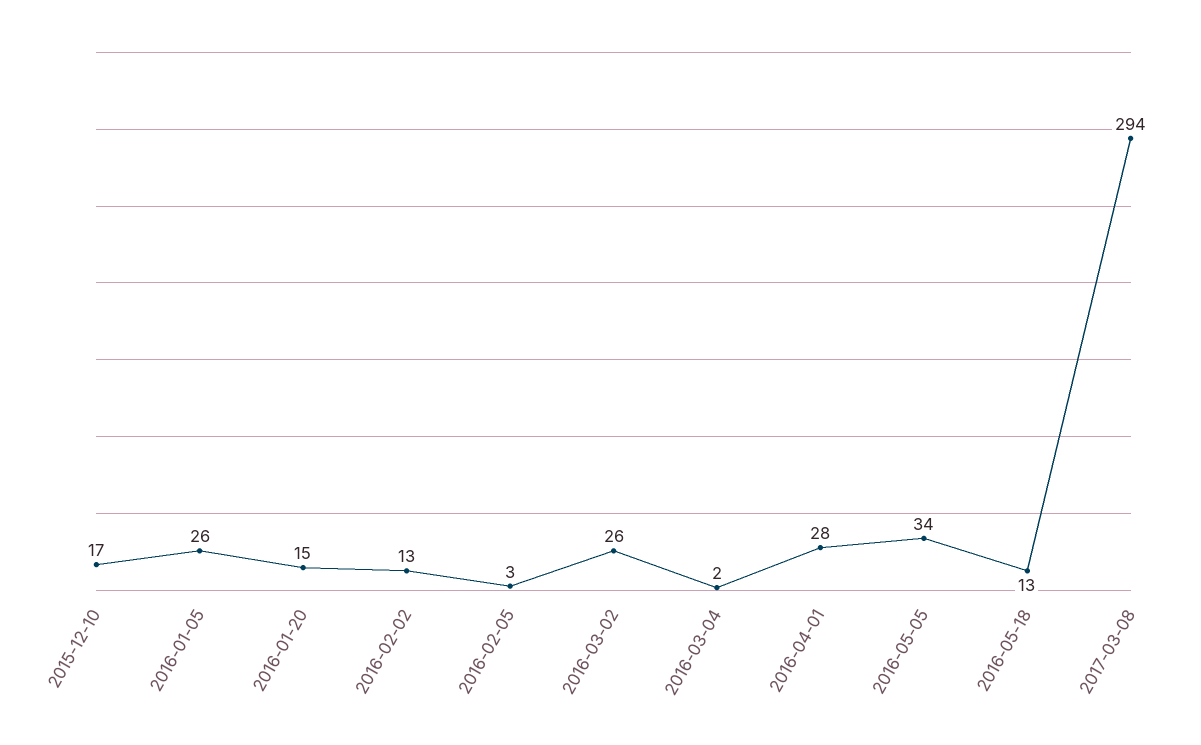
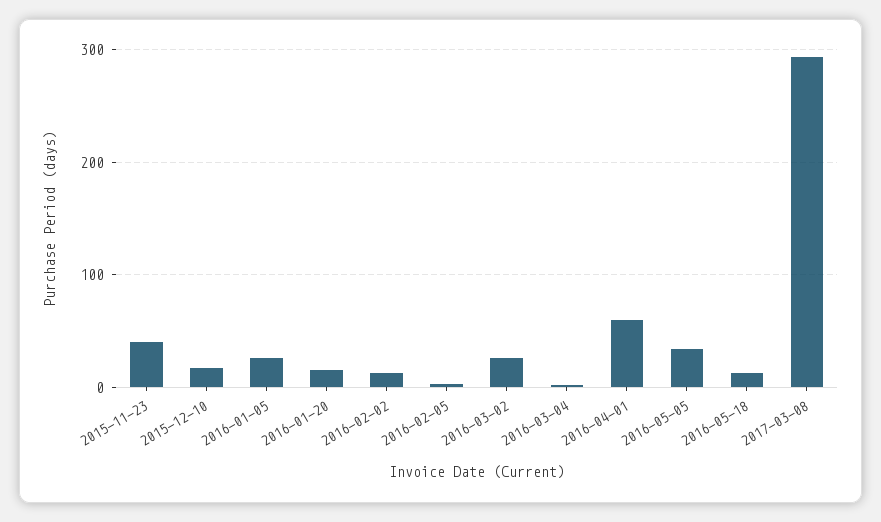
2016-04-01: 28 -> 60
2015-11-23: none -> 40

